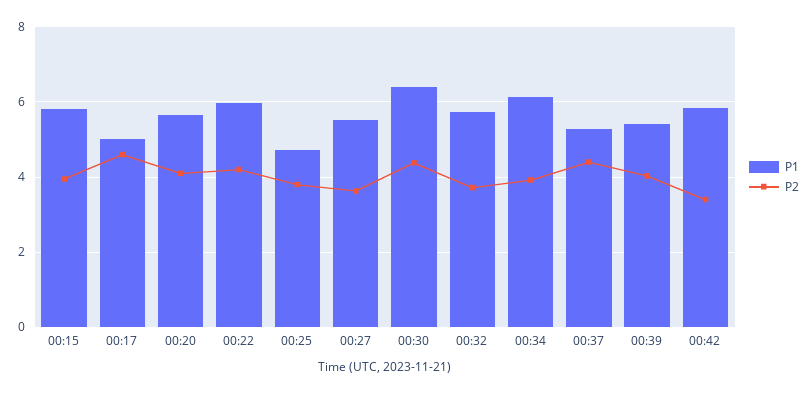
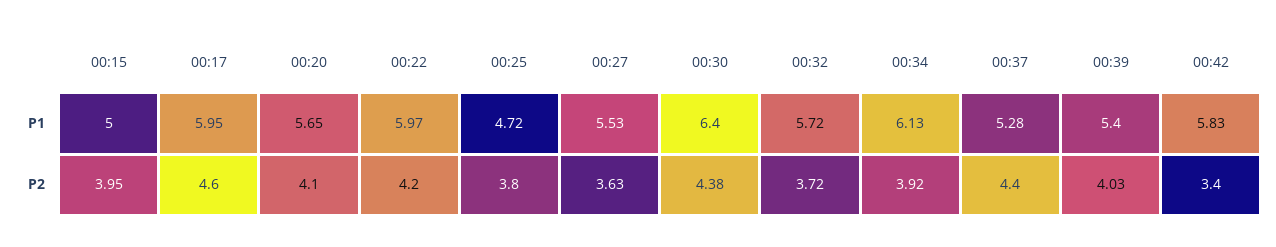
P1, 00:15: 5.8 -> 5
P1, 00:17: 5 -> 5.95

